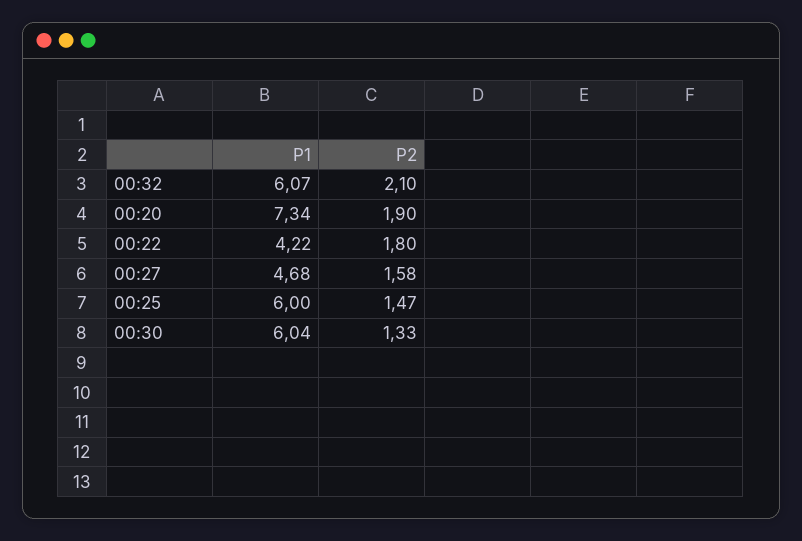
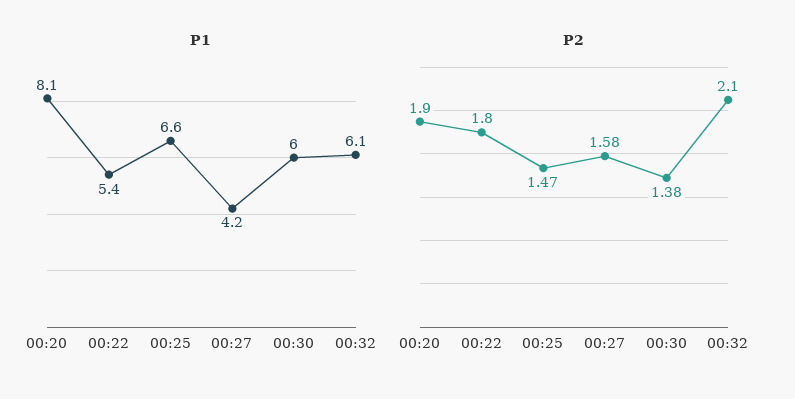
P1, 00:20: 7.34 -> 8.1
P1, 00:22: 4.22 -> 5.4
P1, 00:27: 4.68 -> 4.2
P1, 00:25: 6 -> 6.6
P2, 00:30: 1.33 -> 1.38

